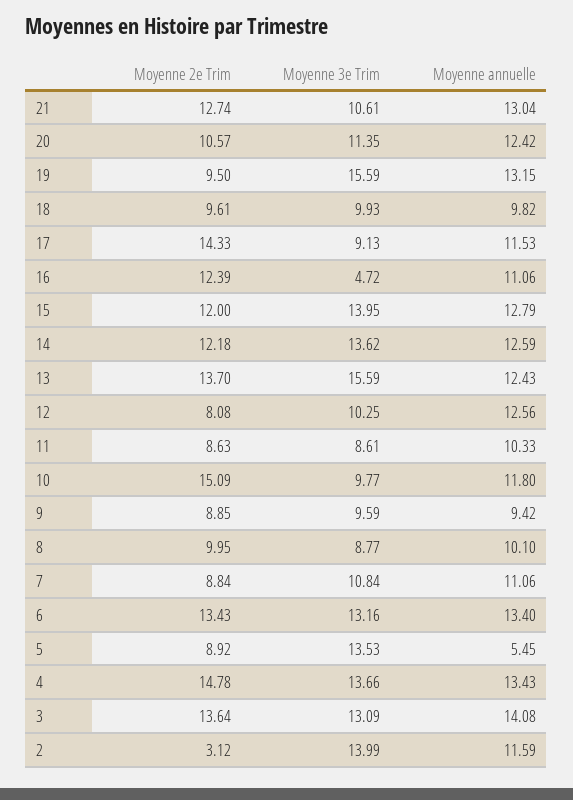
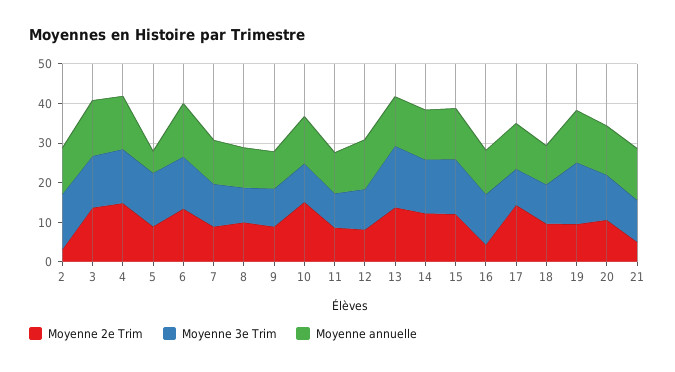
Moyenne 2e Trim, 21: 12.74 -> 5
Moyenne 2e Trim, 16: 12.39 -> 5
Moyenne 3e Trim, 16: 4.72 -> 12.5

